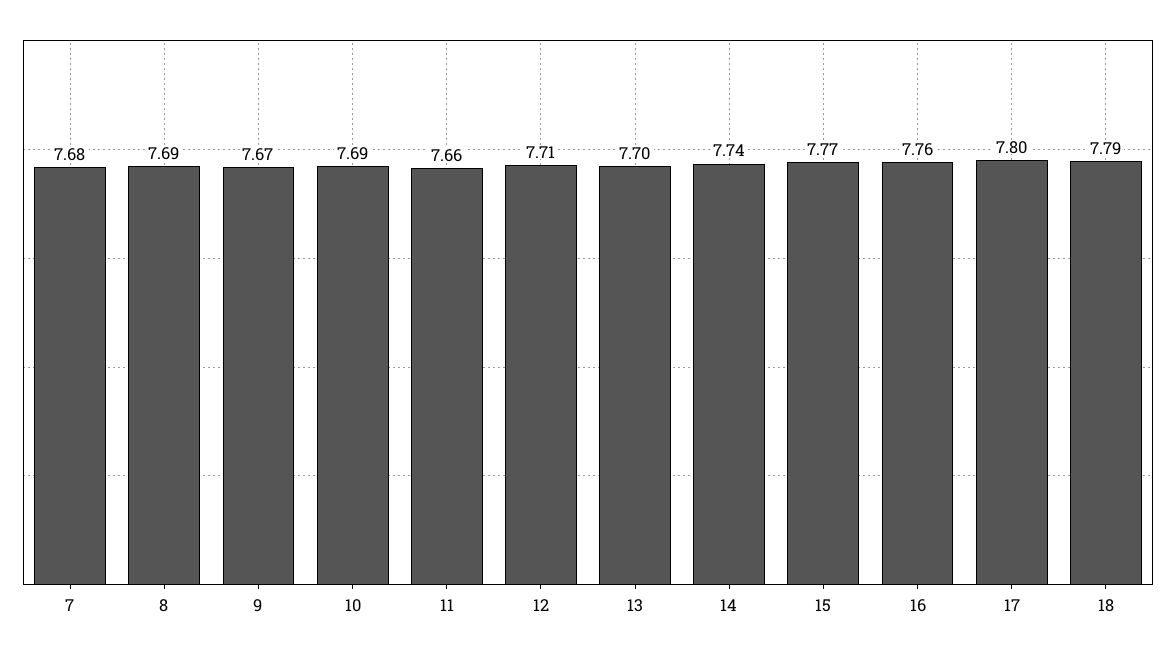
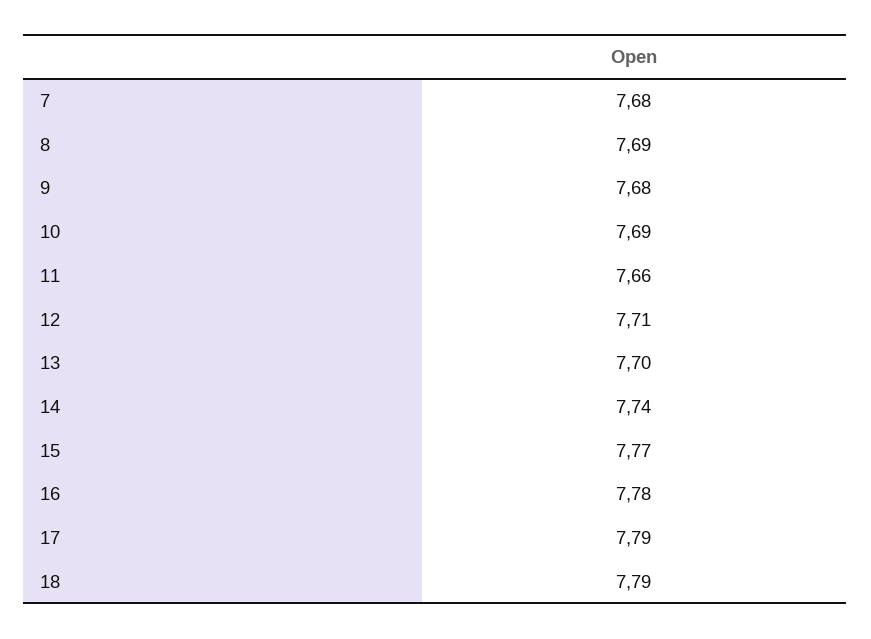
9: 7.67 -> 7.68
16: 7.76 -> 7.78
17: 7.8 -> 7.79

